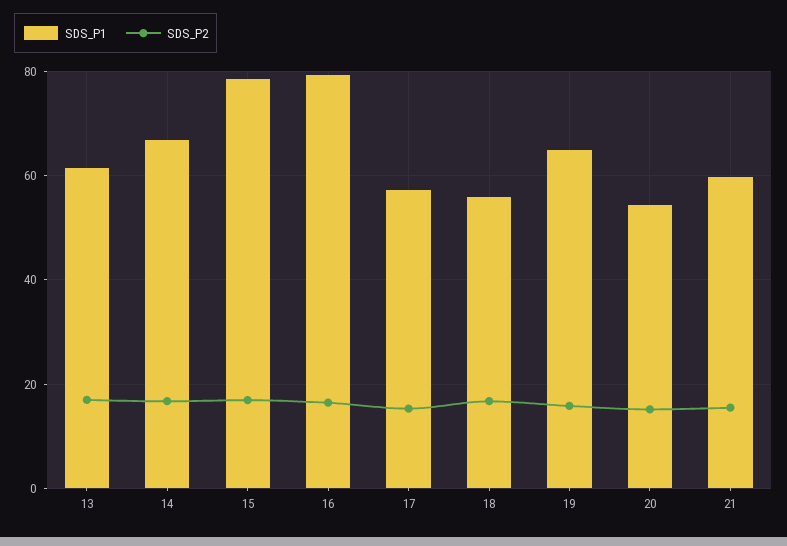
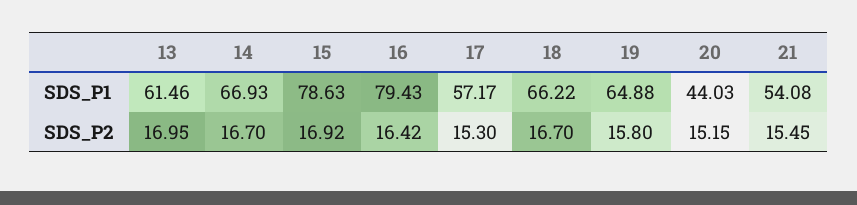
SDS_P1, 18: 56 -> 66.22
SDS_P1, 20: 54 -> 44.03
SDS_P1, 21: 60 -> 54.08

